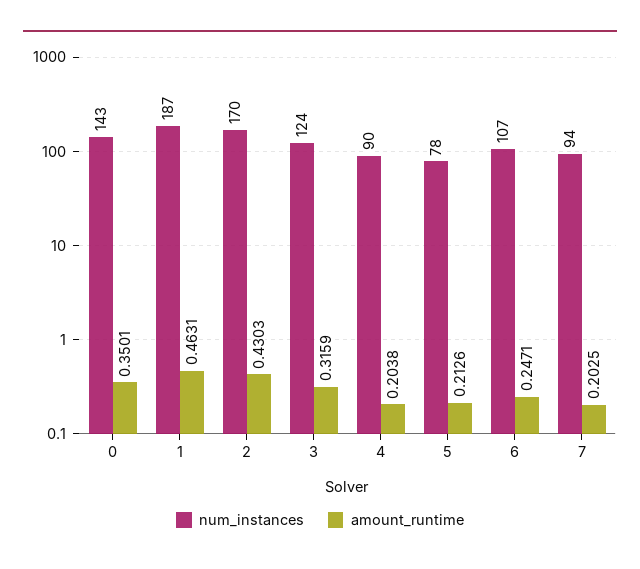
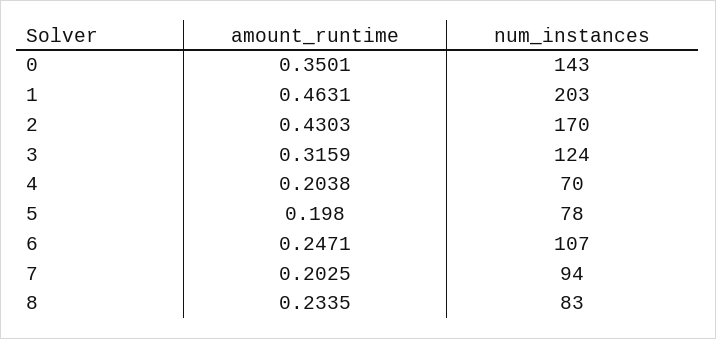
num_instances, 1: 187 -> 203
num_instances, 4: 90 -> 70
amount_runtime, 5: 0.2126 -> 0.198
amount_runtime, 8: none -> 0.2335
num_instances, 8: none -> 83

